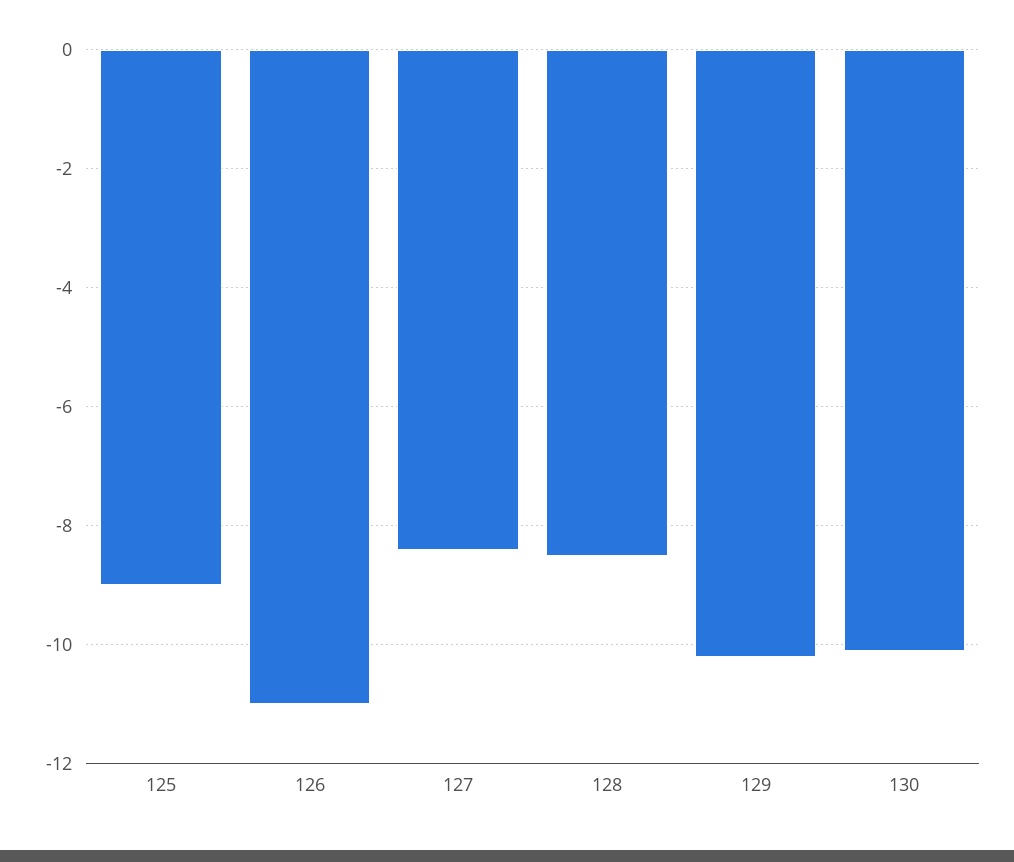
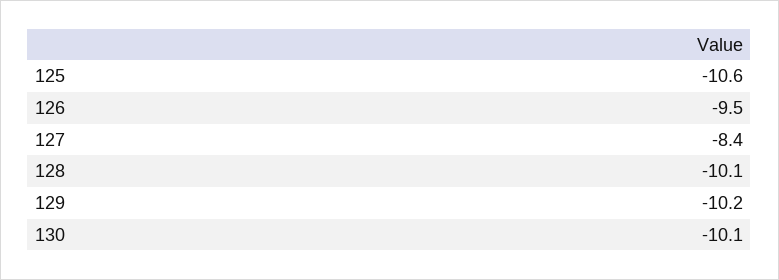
125: -9 -> -10.6
126: -11 -> -9.5
128: -8.5 -> -10.1

